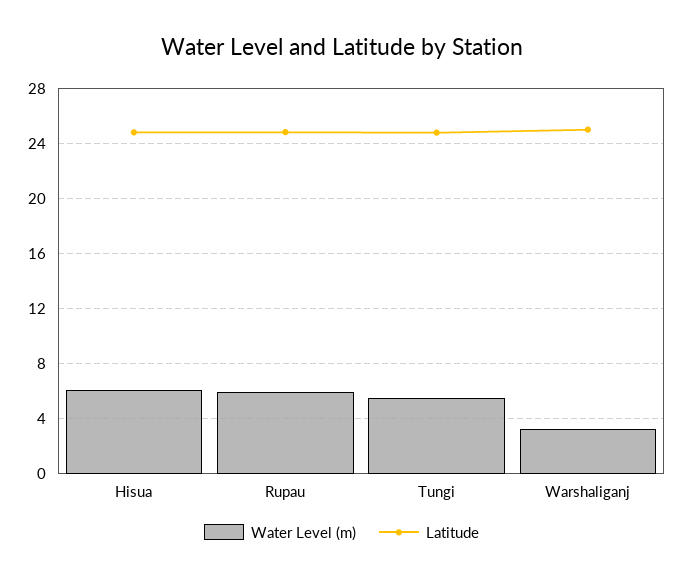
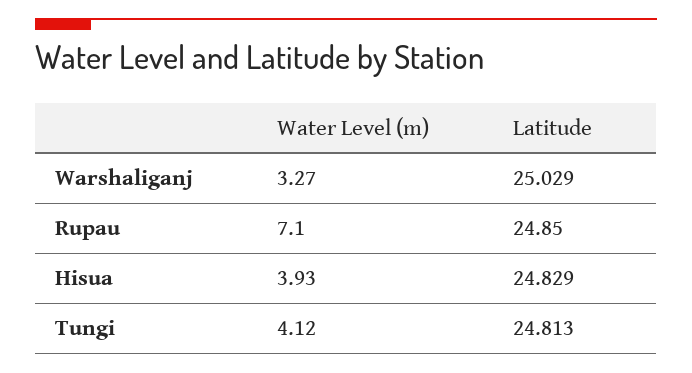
Water Level (m), Hisua: 6 -> 3.93
Water Level (m), Rupau: 6 -> 7.1
Water Level (m), Tungi: 5.5 -> 4.12

